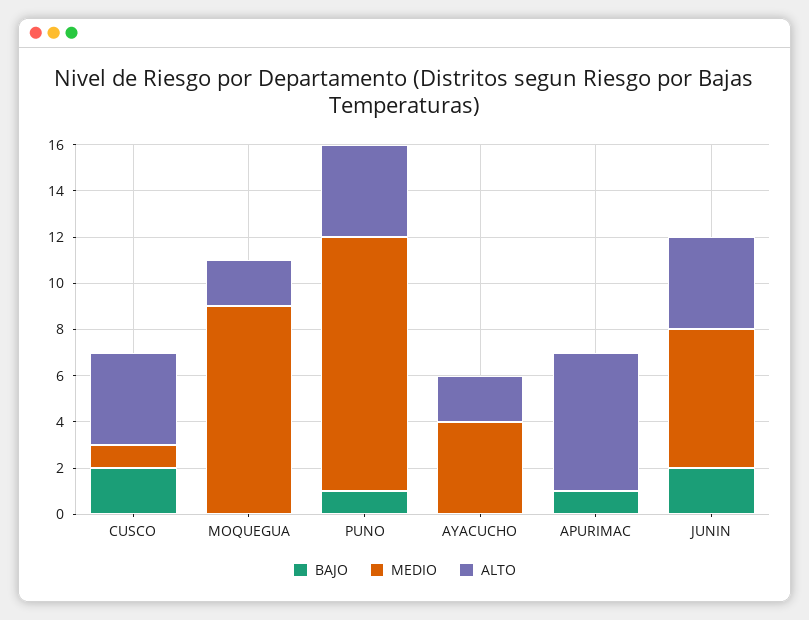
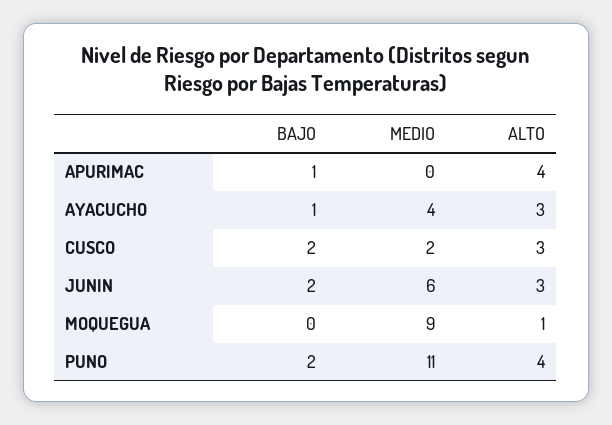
MEDIO, CUSCO: 1 -> 2
ALTO, CUSCO: 4 -> 3
ALTO, MOQUEGUA: 2 -> 1
BAJO, PUNO: 1 -> 2
BAJO, AYACUCHO: 0 -> 1
ALTO, AYACUCHO: 2 -> 3
ALTO, APURIMAC: 6 -> 4
ALTO, JUNIN: 4 -> 3

